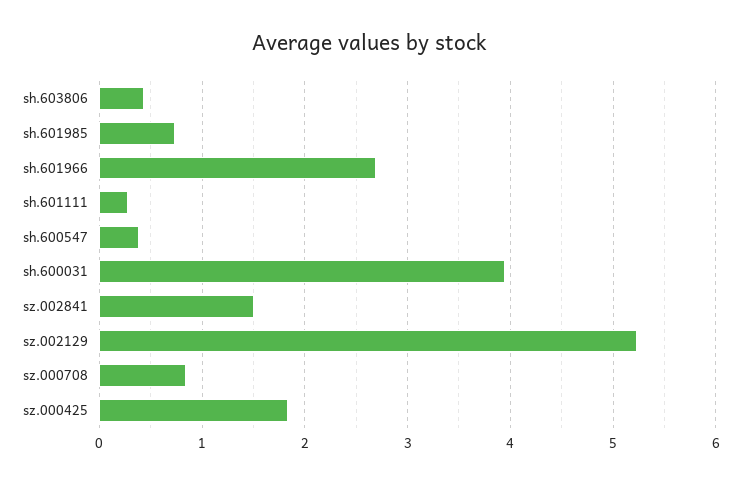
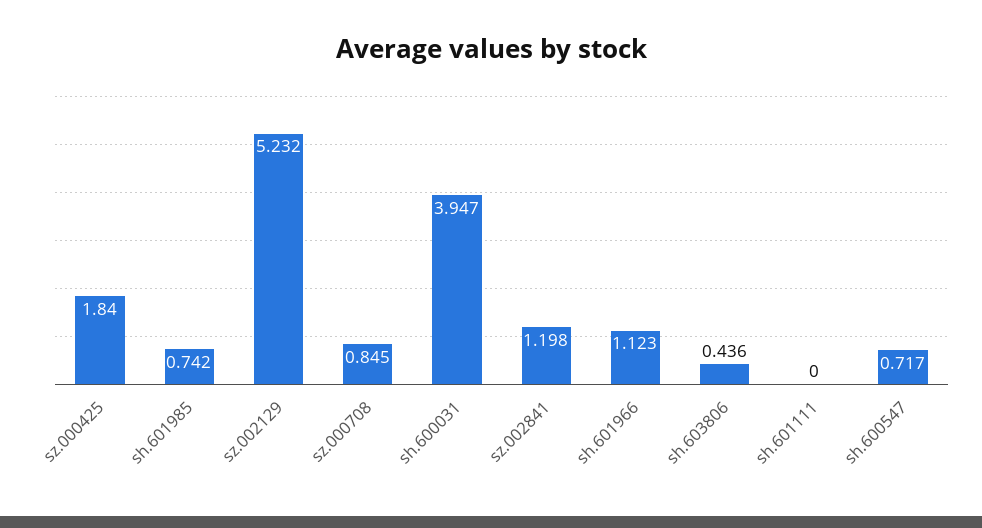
sh.601966: 2.7 -> 1.123
sh.601111: 0.3 -> 0
sh.600547: 0.4 -> 0.717
sz.002841: 1.5 -> 1.198

